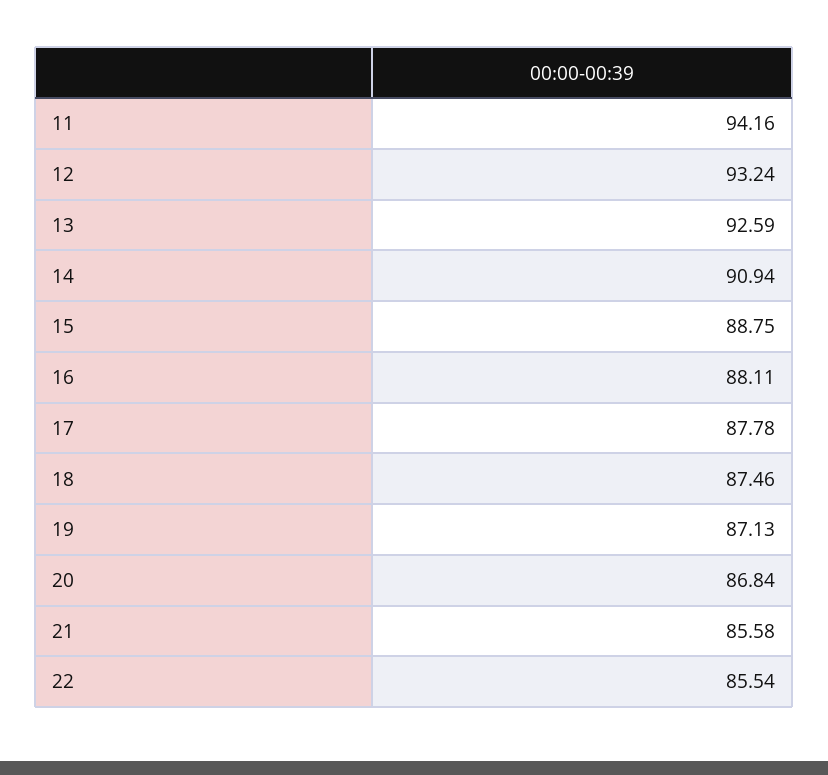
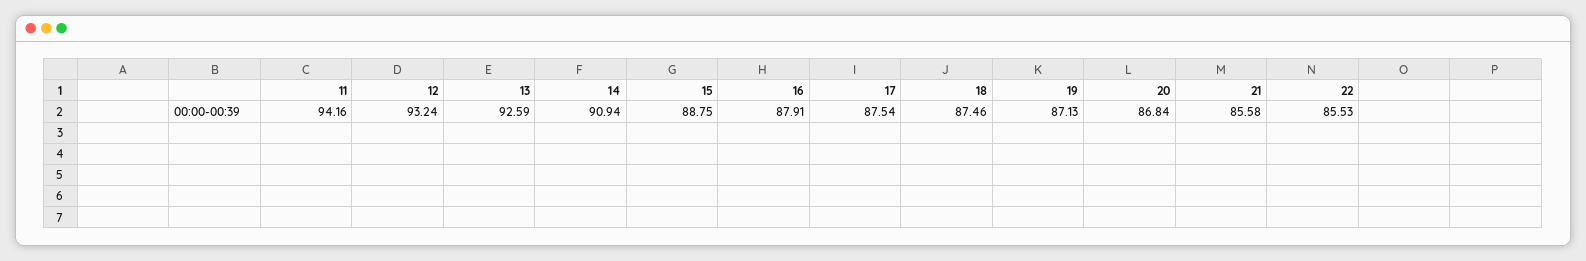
16: 88.11 -> 87.91
17: 87.78 -> 87.54
22: 85.54 -> 85.53

